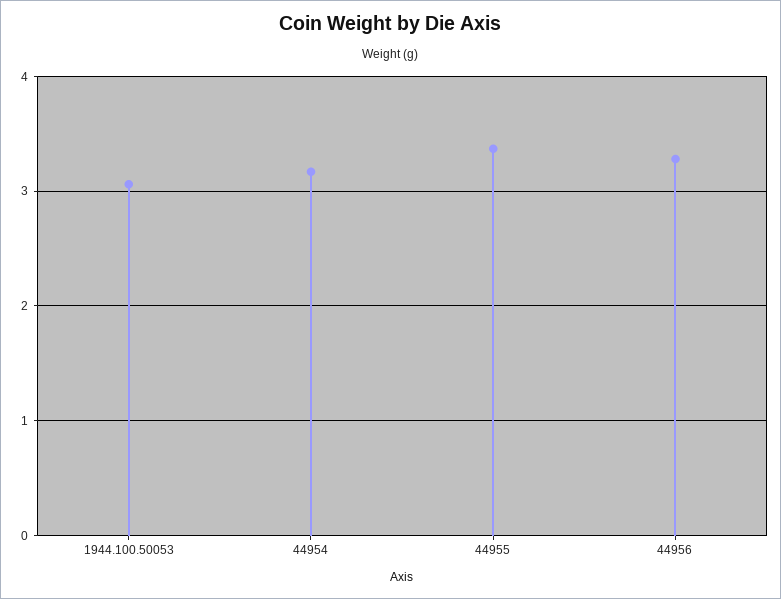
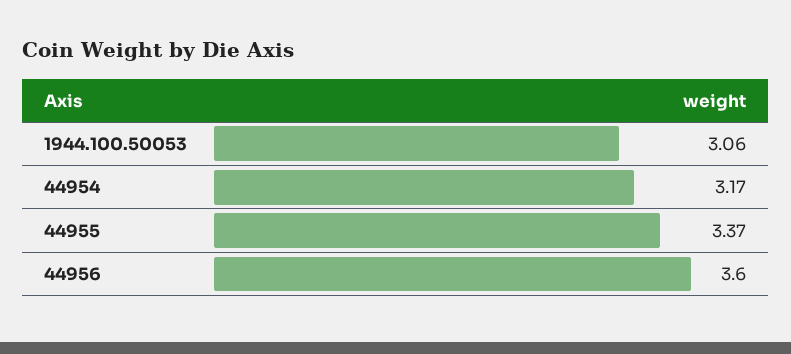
44956: 3.3 -> 3.6

